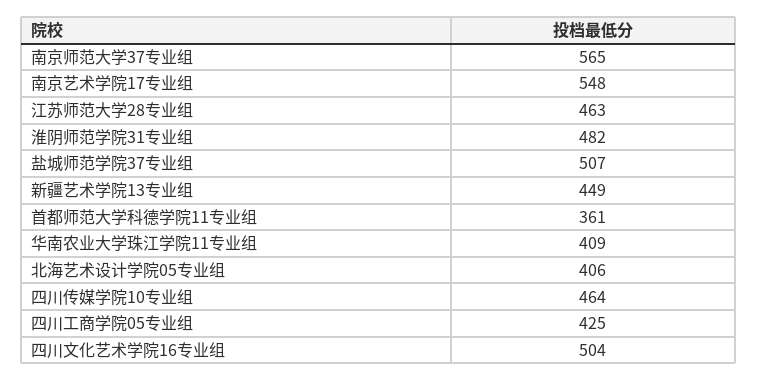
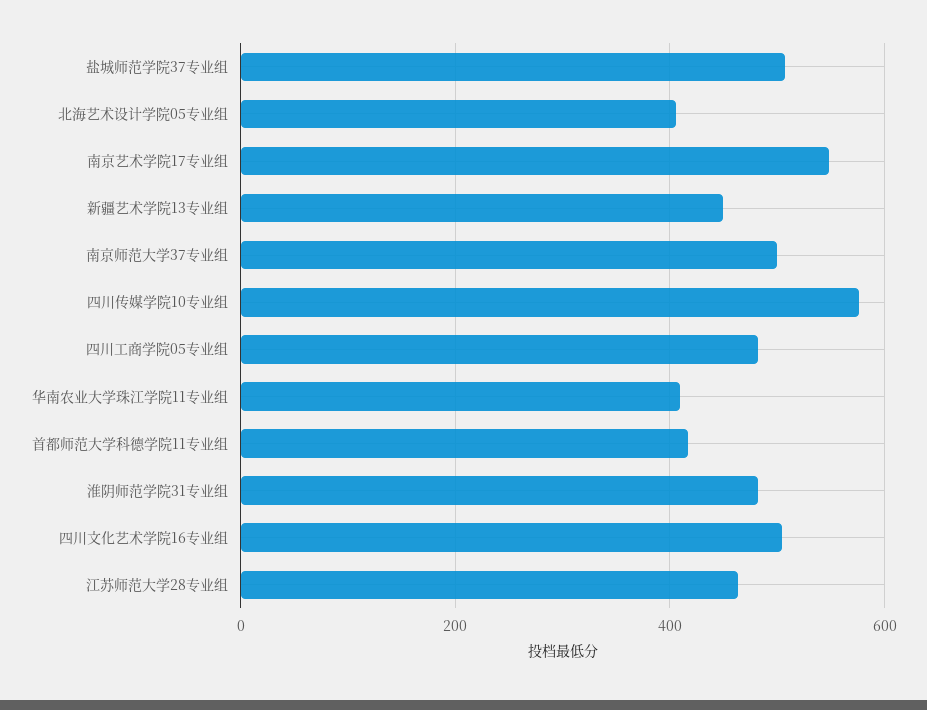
南京师范大学37专业组: 565 -> 500
首都师范大学科德学院11专业组: 361 -> 420
四川传媒学院10专业组: 464 -> 580
四川工商学院05专业组: 425 -> 480

